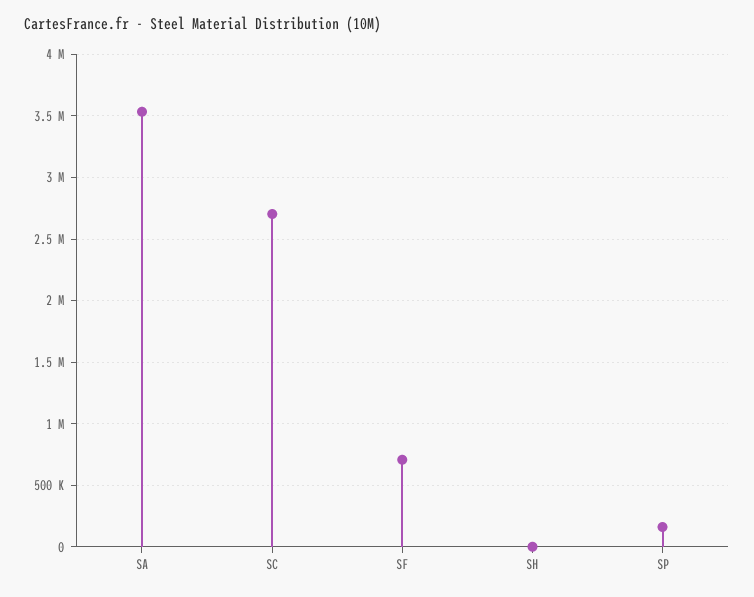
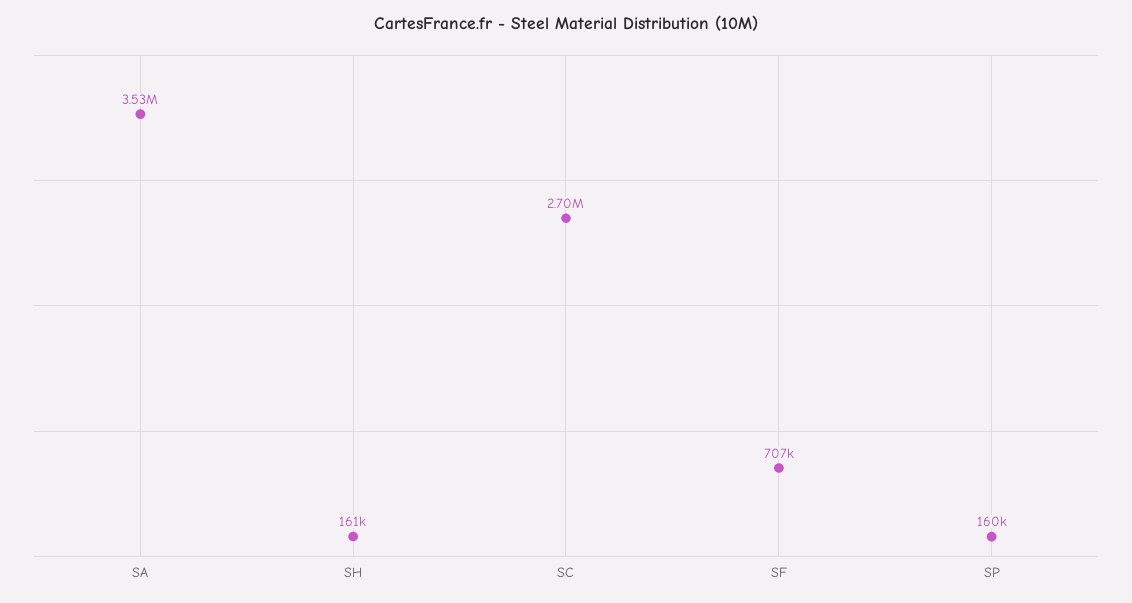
SH: 0 -> 161000

